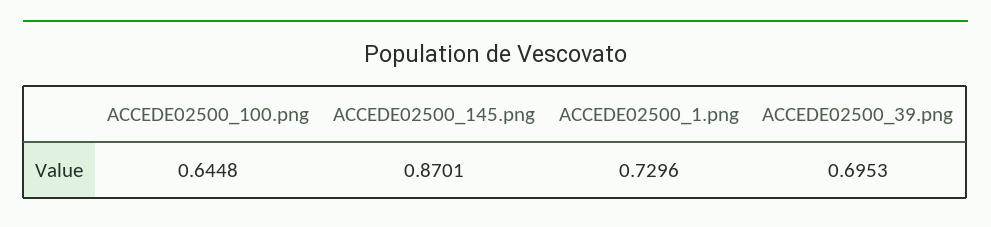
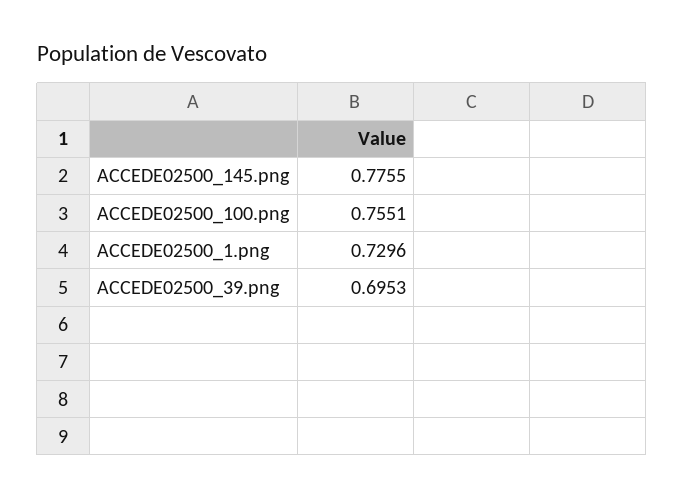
ACCEDE02500_100.png: 0.6448 -> 0.7551
ACCEDE02500_145.png: 0.8701 -> 0.7755

